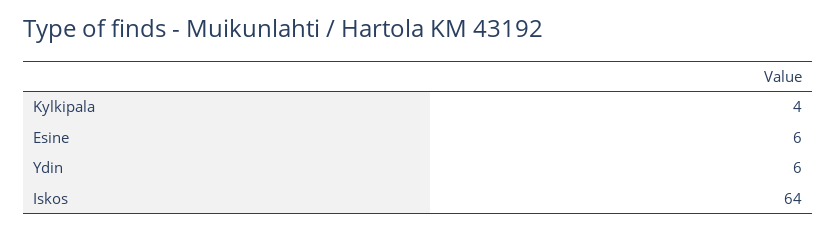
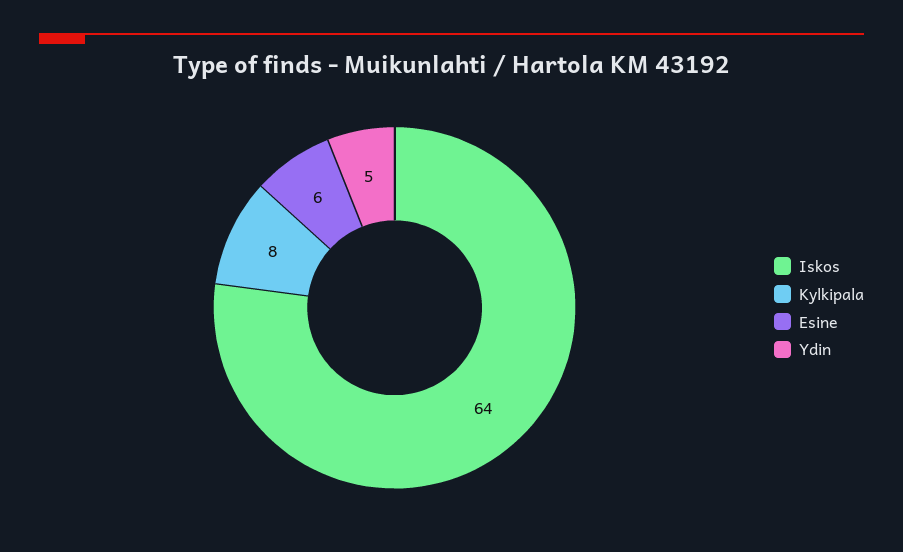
Kylkipala: 4 -> 8
Ydin: 6 -> 5

